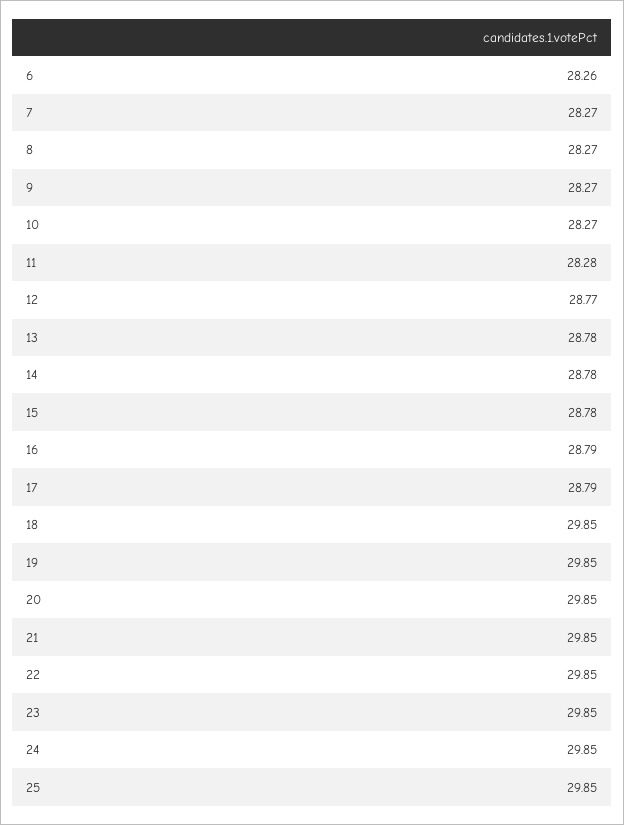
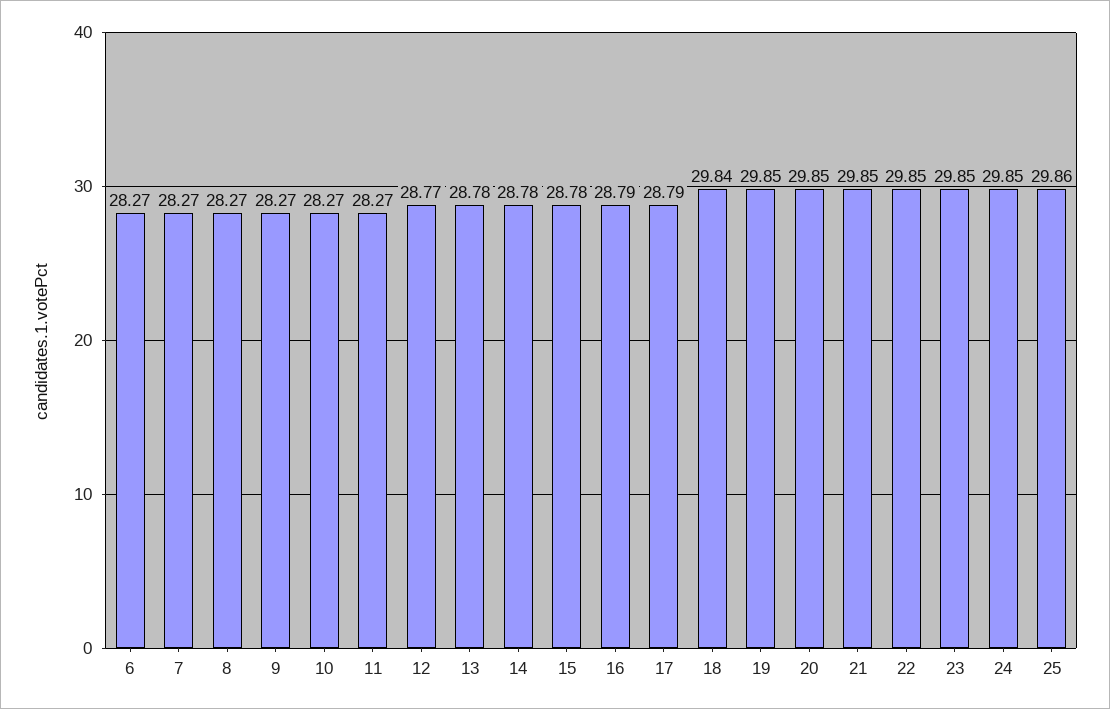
6: 28.26 -> 28.27
11: 28.28 -> 28.27
18: 29.85 -> 29.84
25: 29.85 -> 29.86

